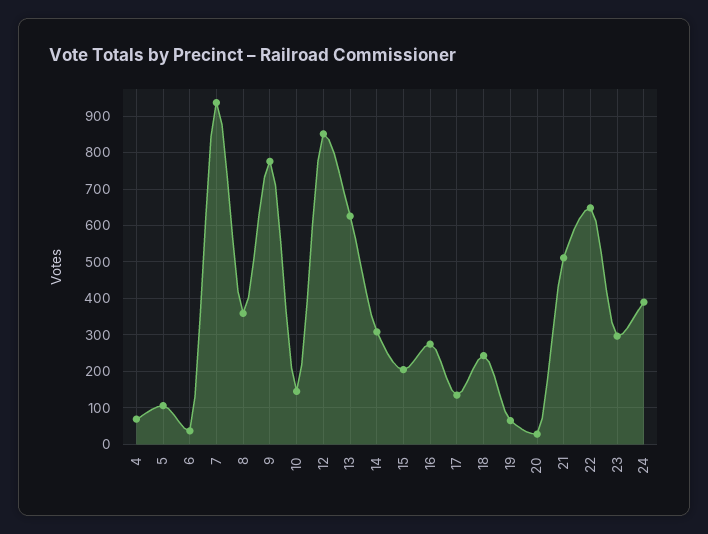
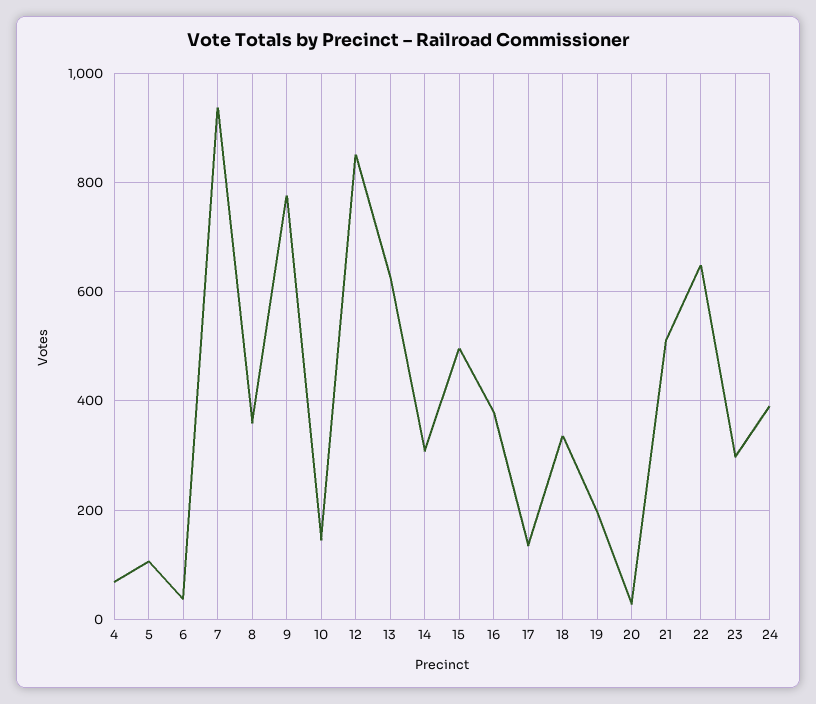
15: 200 -> 500
16: 280 -> 380
18: 240 -> 340
19: 60 -> 200

